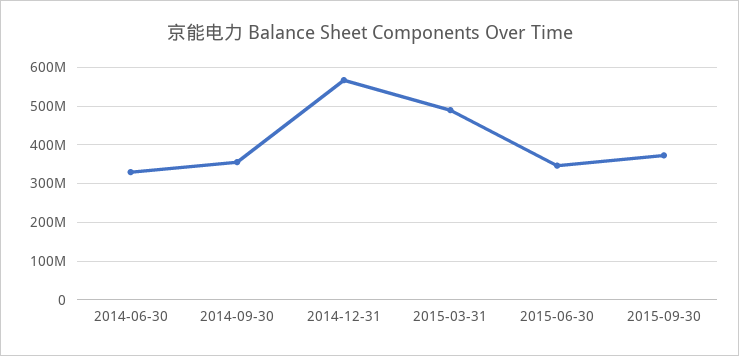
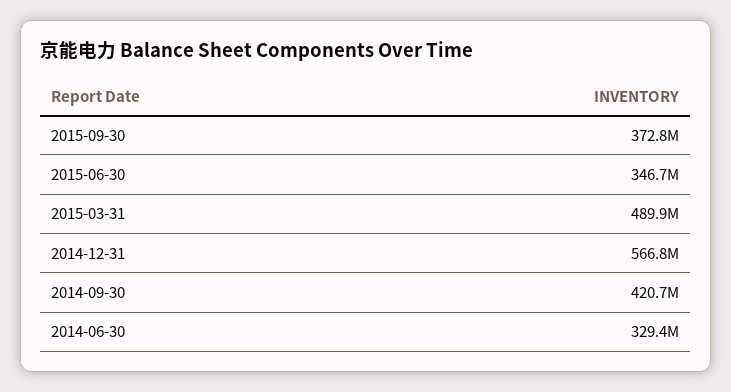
2014-09-30: 360000000 -> 420700000

